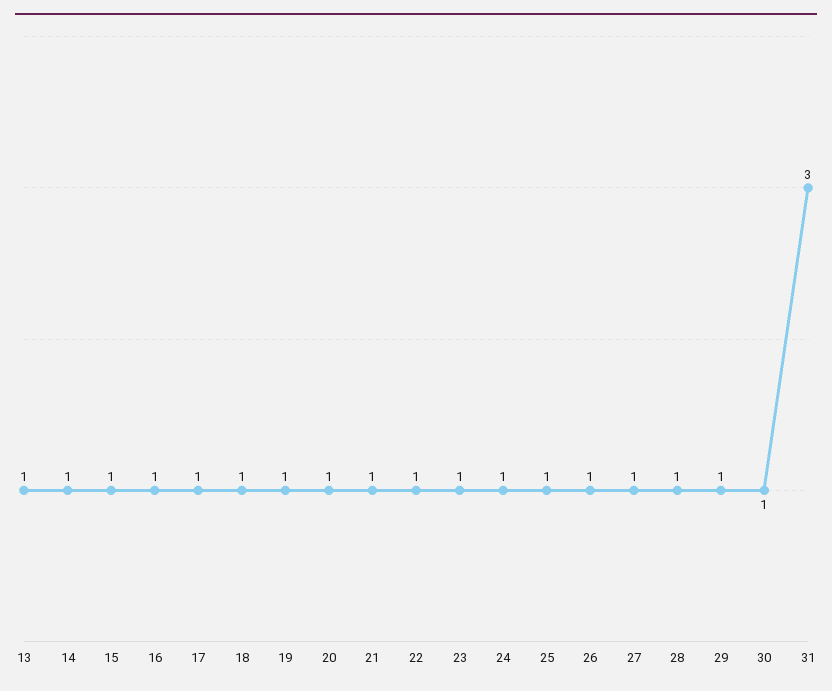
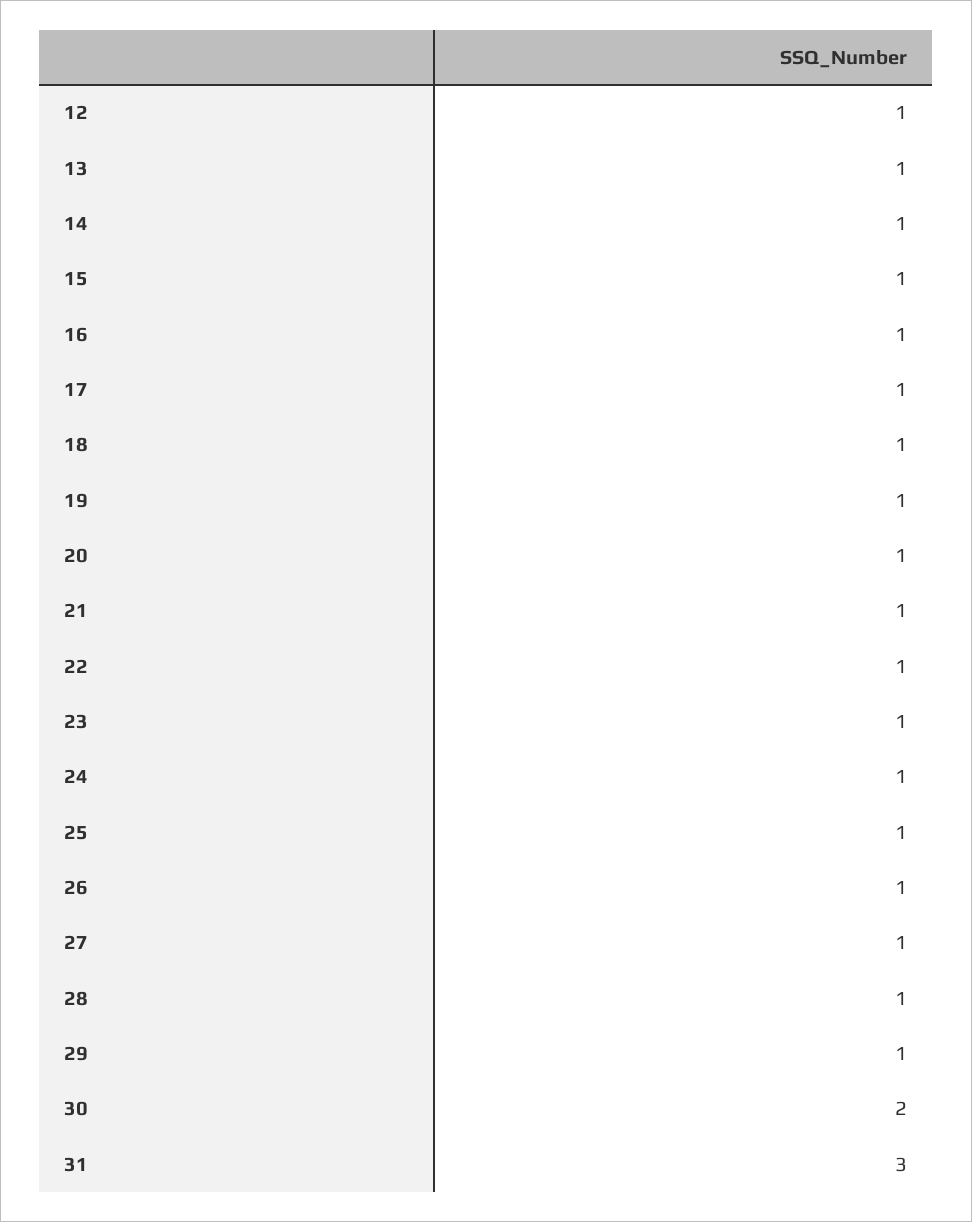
30: 1 -> 2
12: none -> 1

